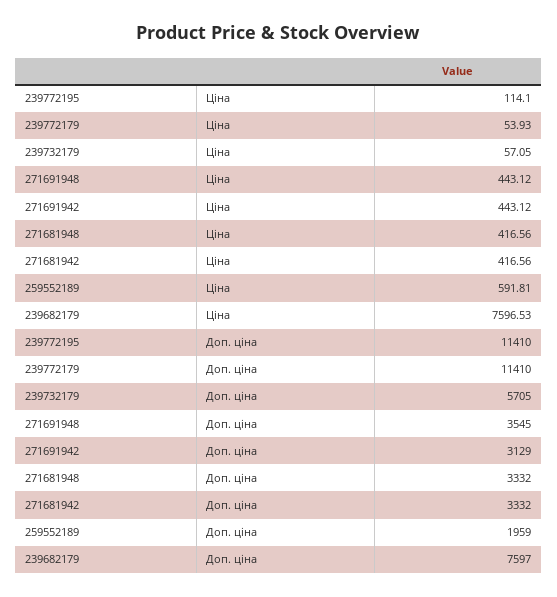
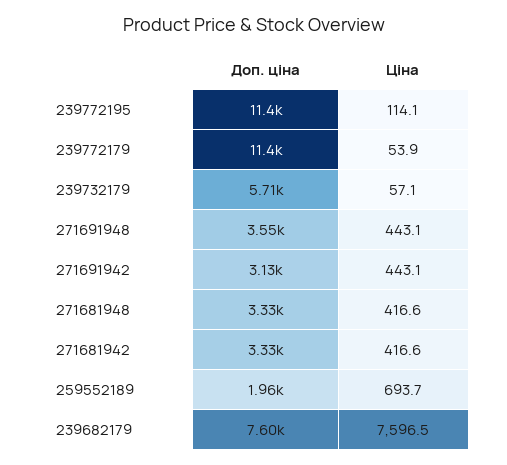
259552189, Ціна: 591.81 -> 693.7

